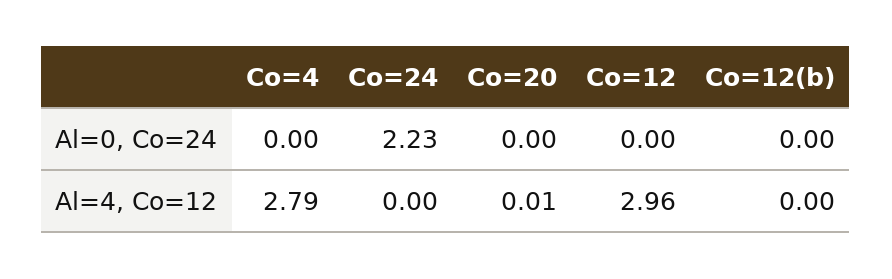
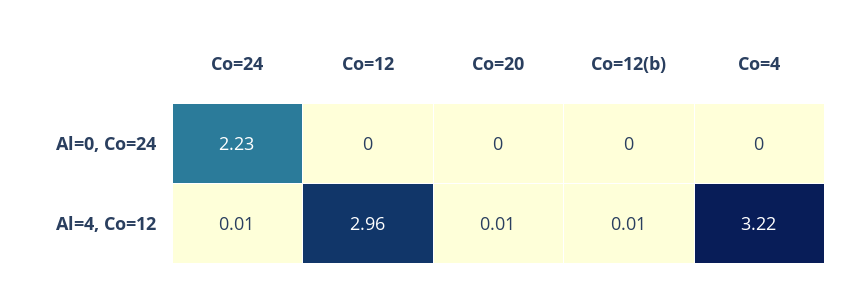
Co=4, Al=4, Co=12: 2.79 -> 3.22
Co=24, Al=4, Co=12: 0 -> 0.01
Co=12(b), Al=4, Co=12: 0 -> 0.01

